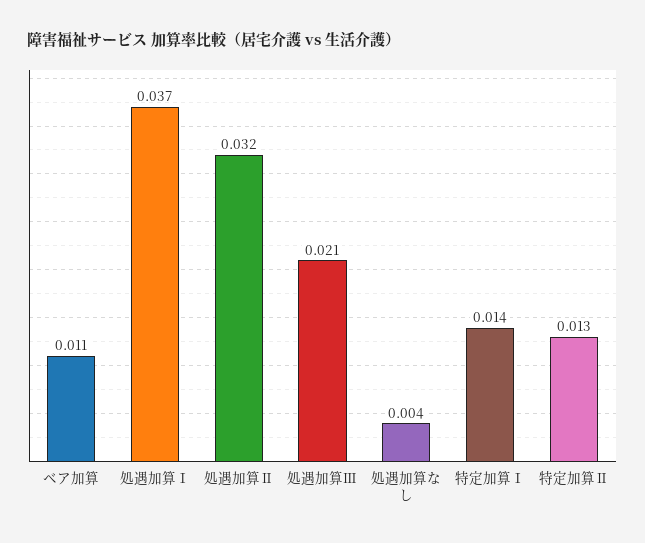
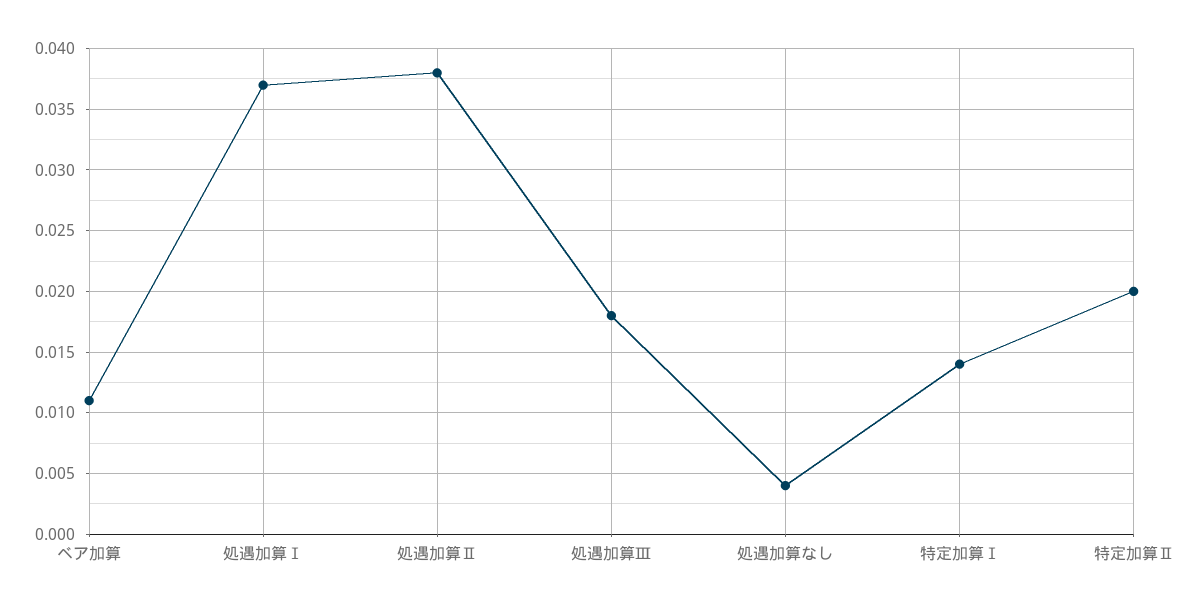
処遇加算Ⅱ: 0.032 -> 0.038
処遇加算Ⅲ: 0.021 -> 0.018
特定加算Ⅱ: 0.013 -> 0.02

